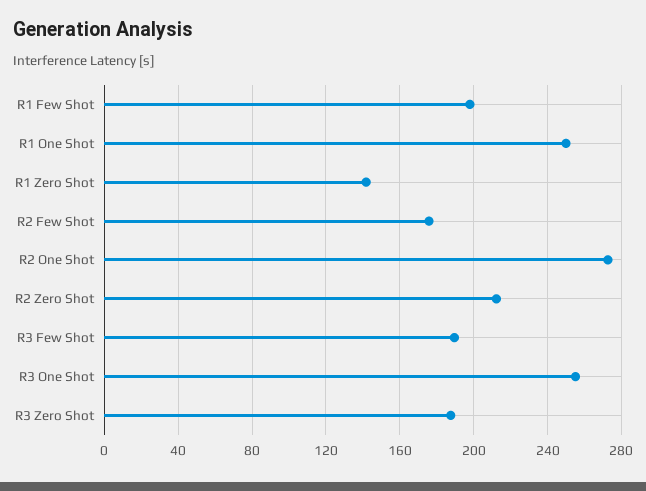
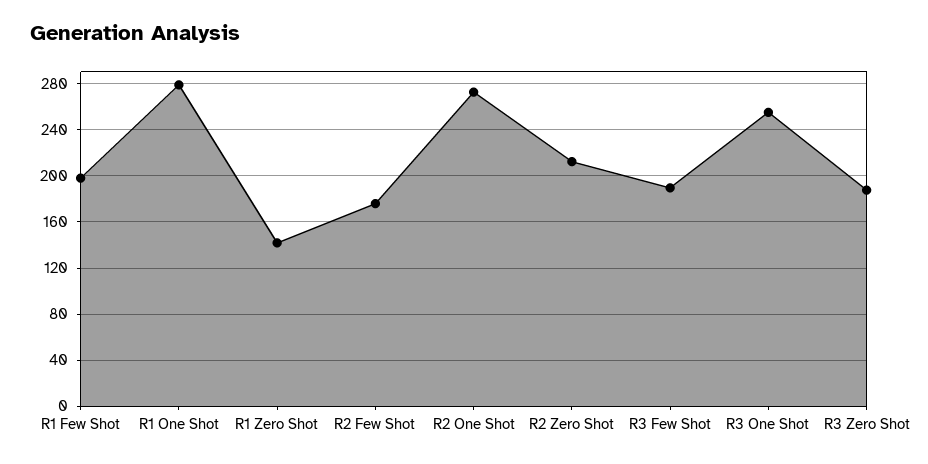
R1 One Shot: 250 -> 280

